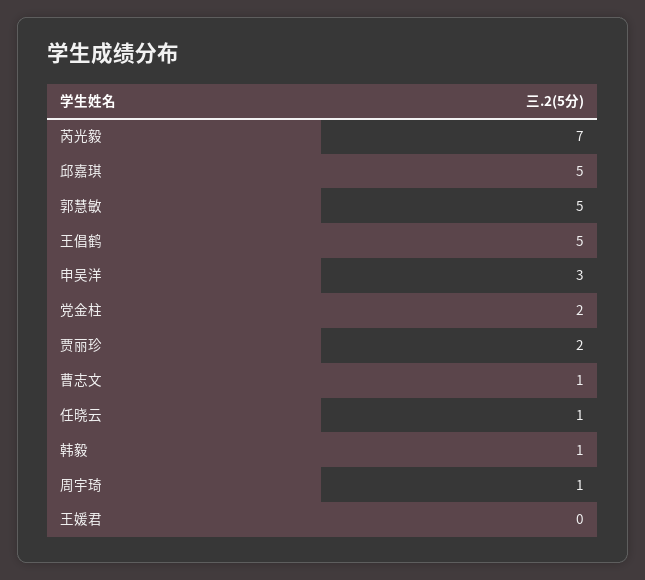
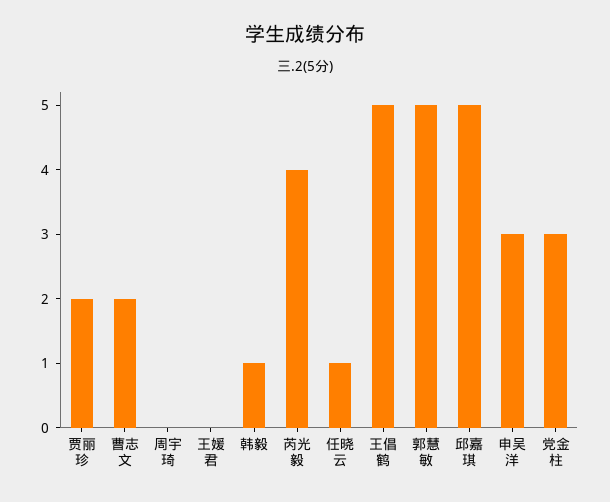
芮光毅: 7 -> 4
党金柱: 2 -> 3
曹志文: 1 -> 2
周宇琦: 1 -> 0

